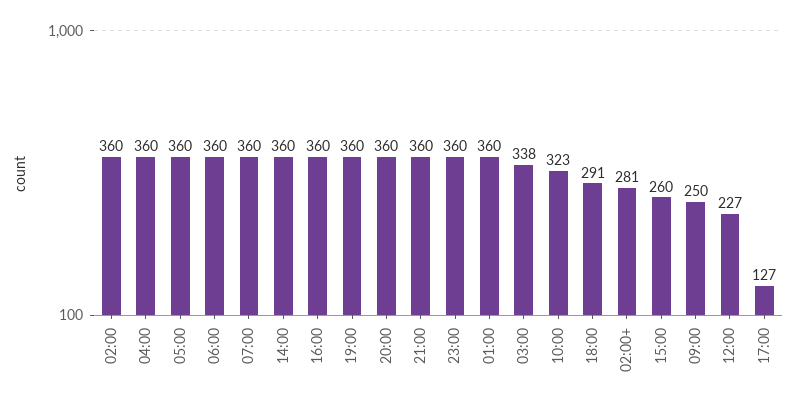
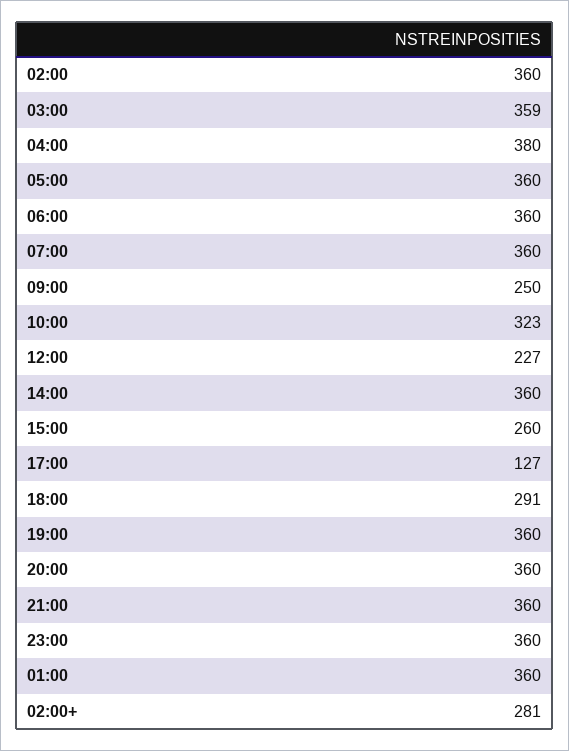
04:00: 360 -> 380
16:00: 360 -> none
03:00: 338 -> 359

